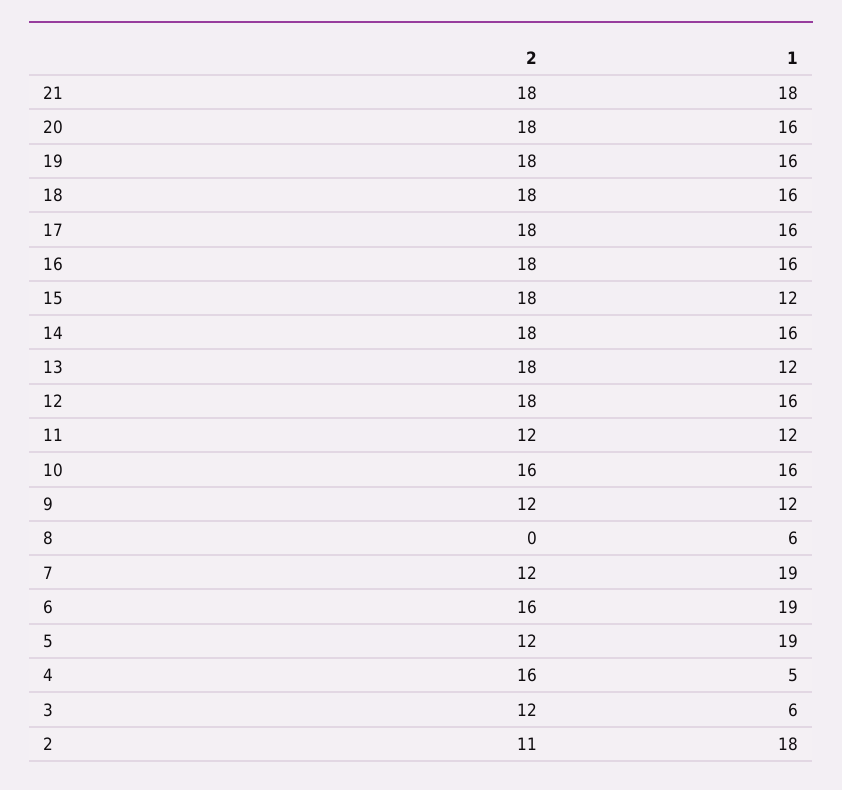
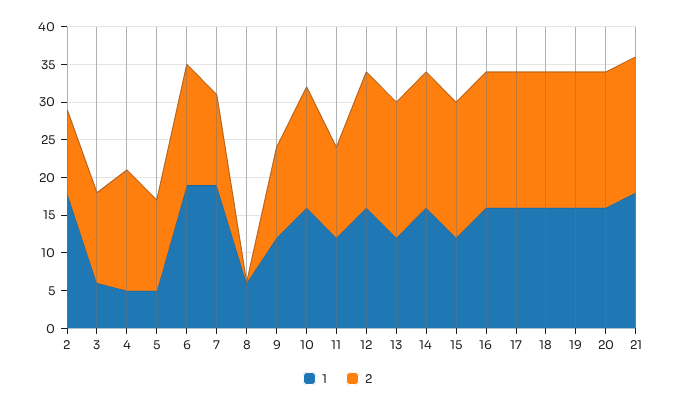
1, 5: 19 -> 5

